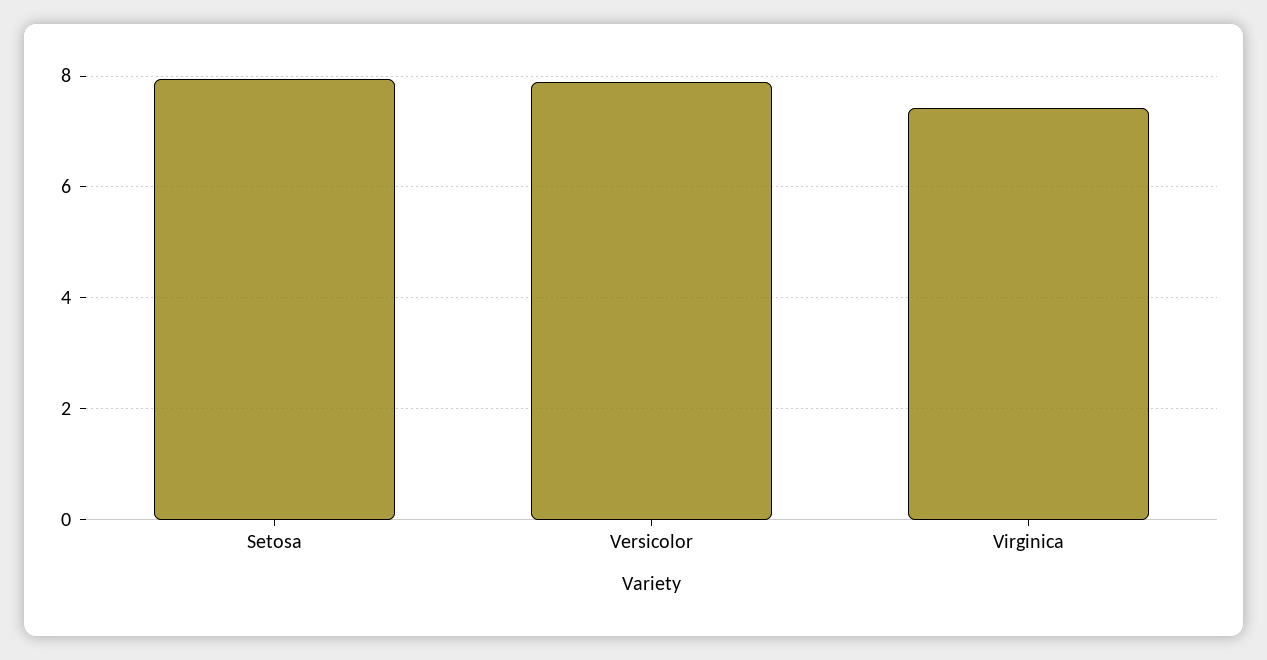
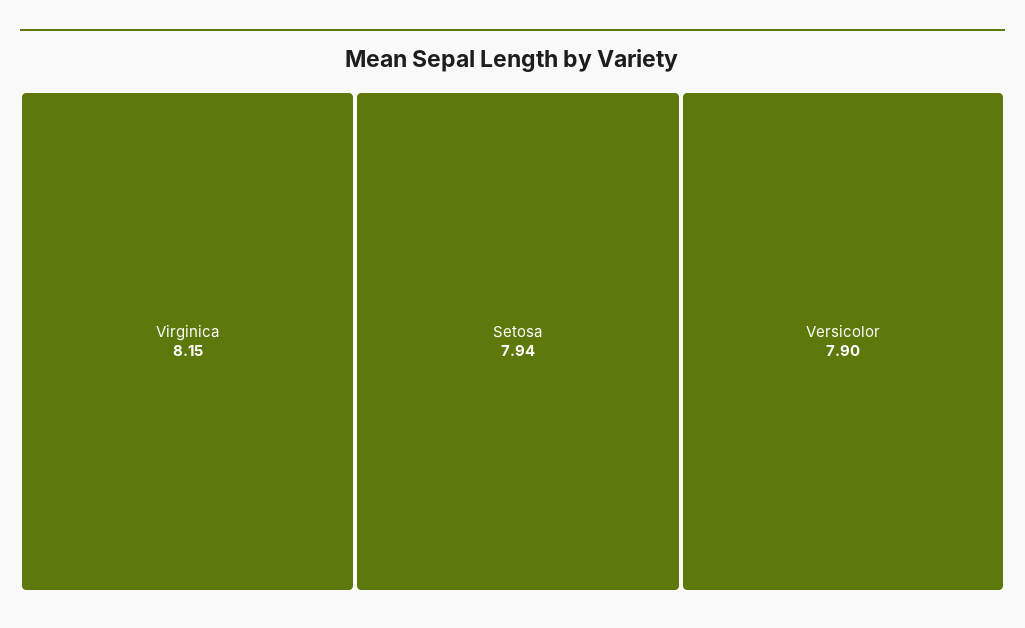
Virginica: 7.4 -> 8.15

